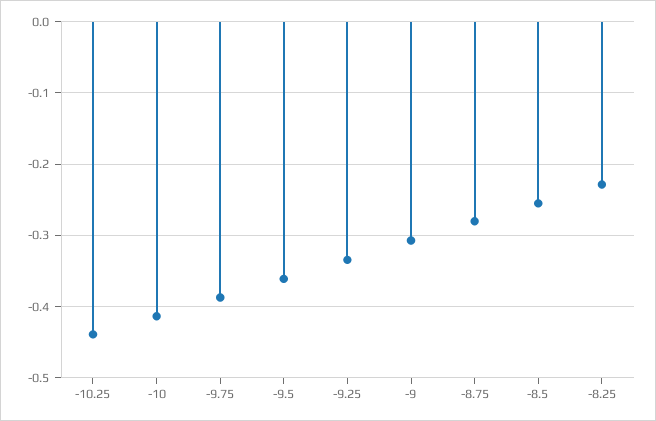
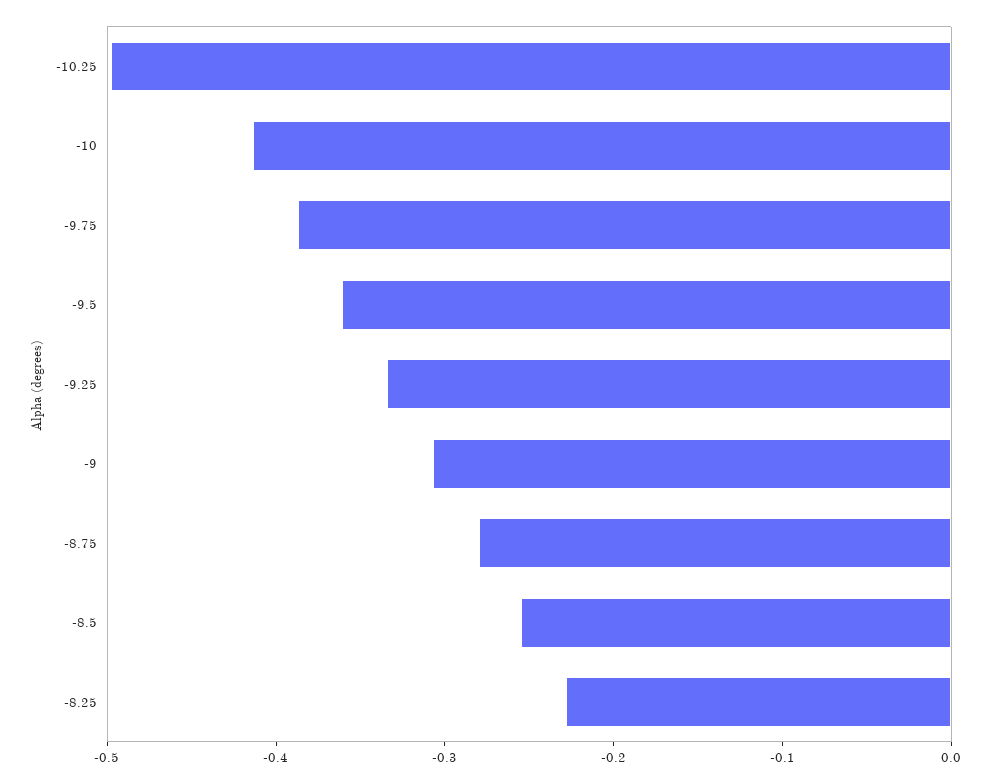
-10.25: -0.44 -> -0.5

